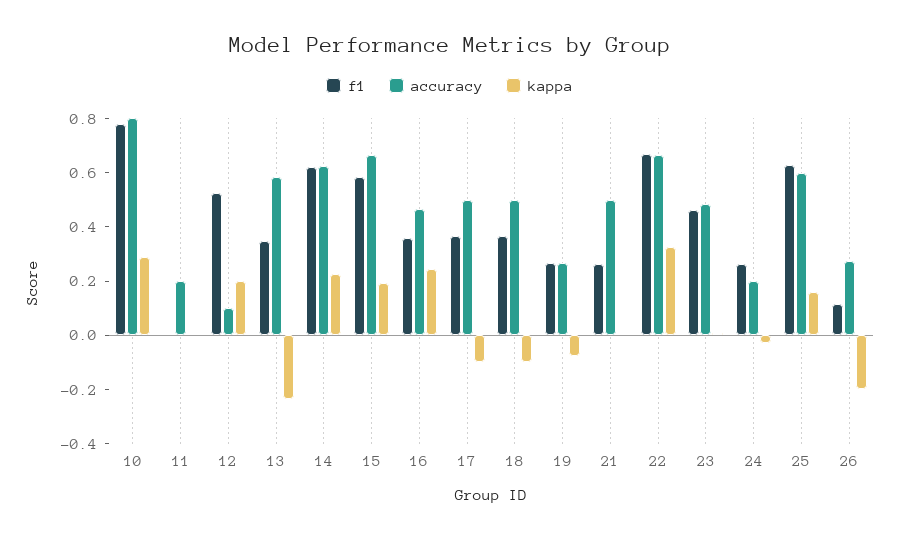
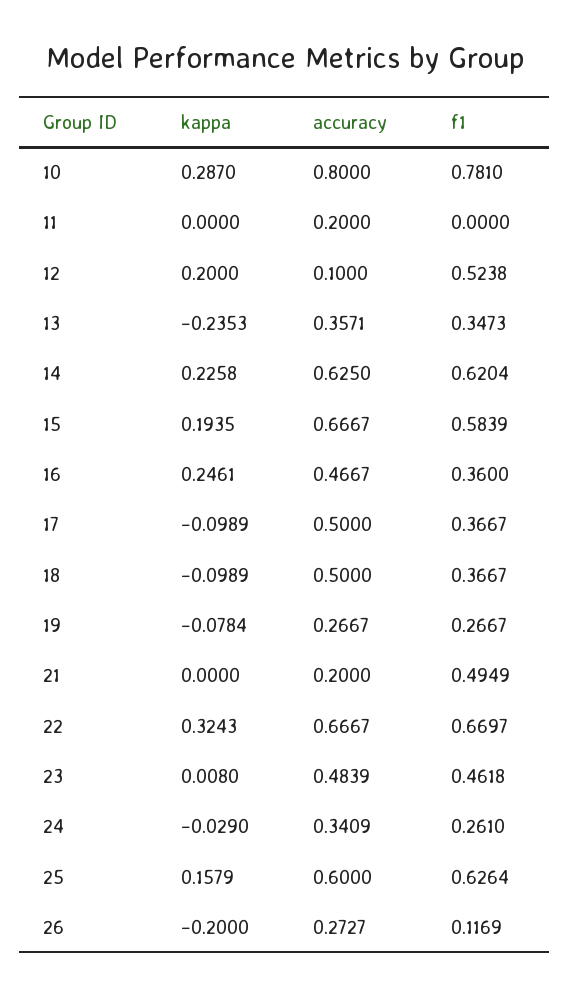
accuracy, 13: 0.6 -> 0.3571
f1, 21: 0.25 -> 0.4949
accuracy, 21: 0.5 -> 0.2
accuracy, 24: 0.2 -> 0.3409

